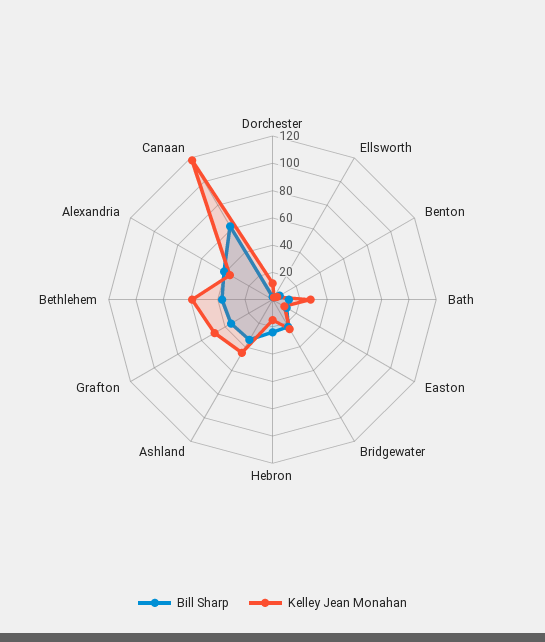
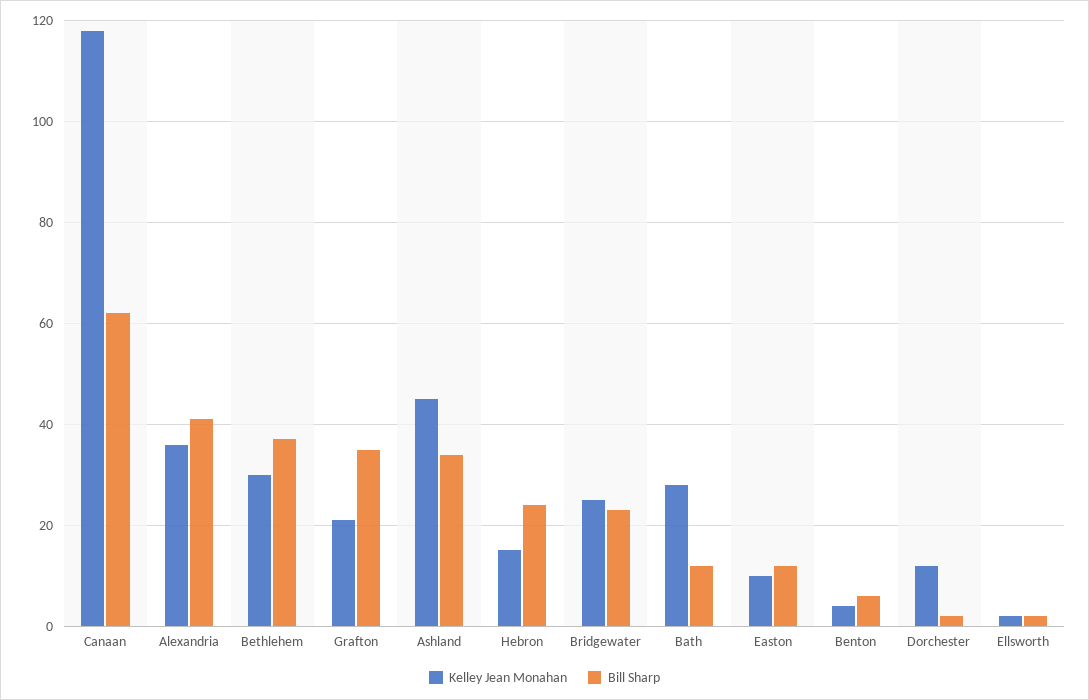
Kelley Jean Monahan, Grafton: 50 -> 20
Kelley Jean Monahan, Bethlehem: 60 -> 30

